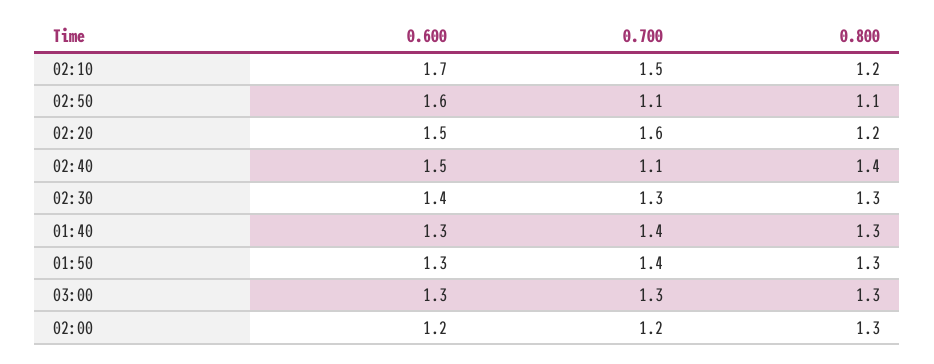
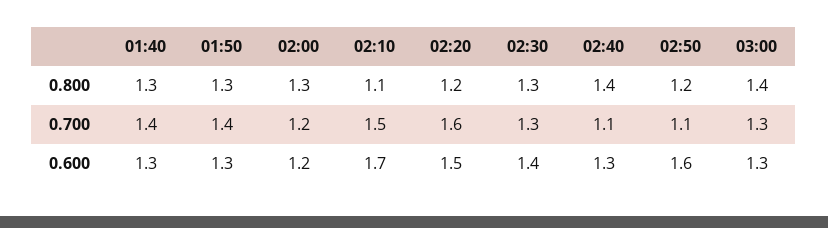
0.800, 02:10: 1.2 -> 1.1
0.800, 02:50: 1.1 -> 1.2
0.600, 02:40: 1.5 -> 1.3
0.800, 03:00: 1.3 -> 1.4

